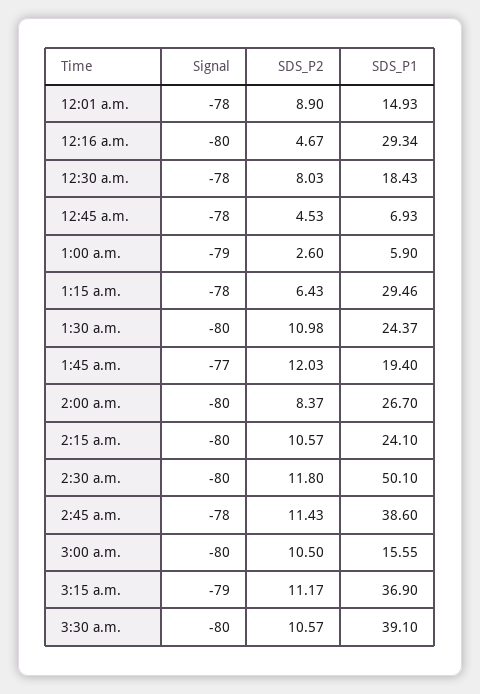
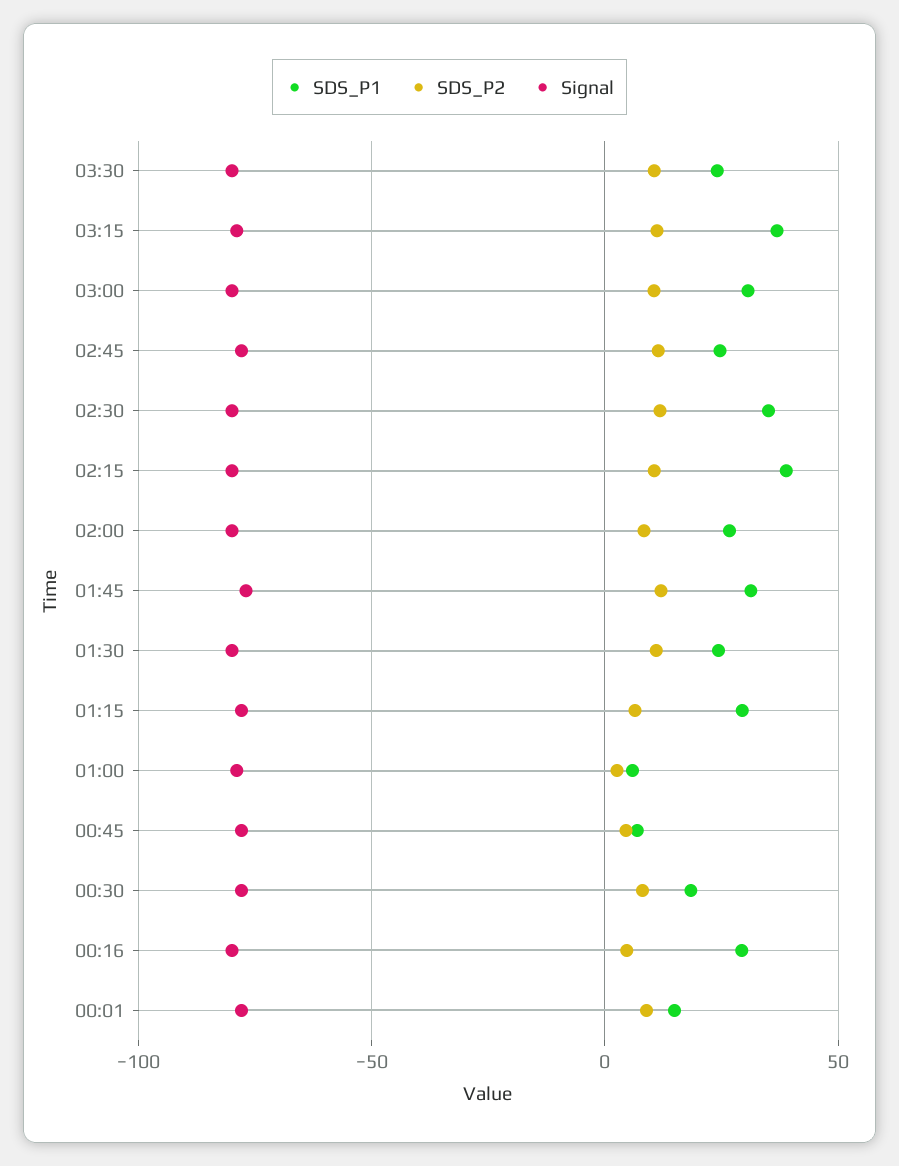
SDS_P1, 1:45 a.m.: 19.4 -> 30
SDS_P1, 2:15 a.m.: 24.1 -> 40
SDS_P1, 2:30 a.m.: 50.1 -> 35
SDS_P1, 2:45 a.m.: 38.6 -> 25
SDS_P1, 3:00 a.m.: 15.55 -> 30
SDS_P1, 3:30 a.m.: 39.1 -> 25

